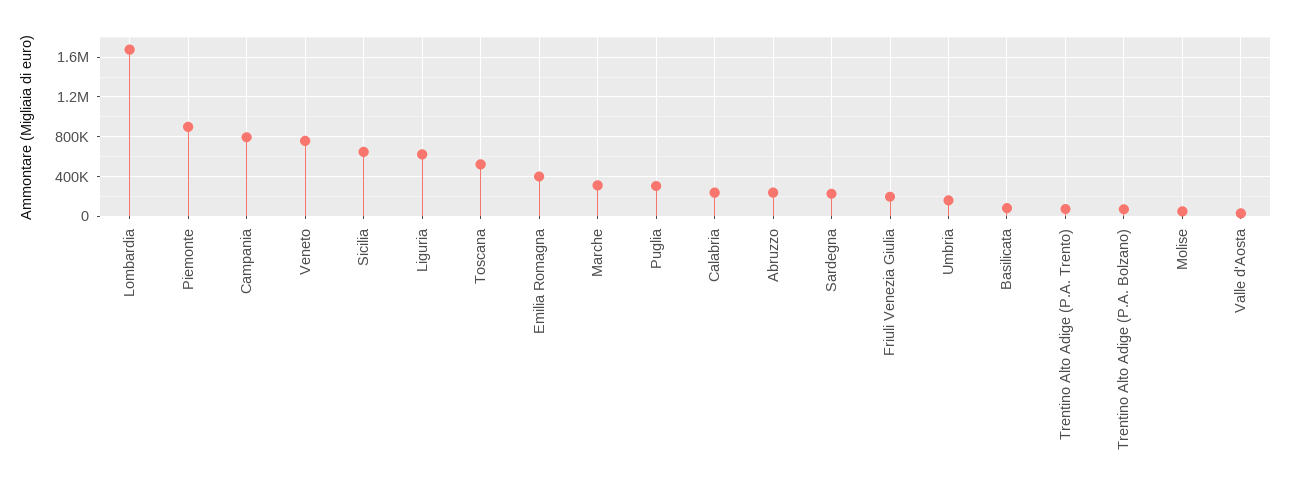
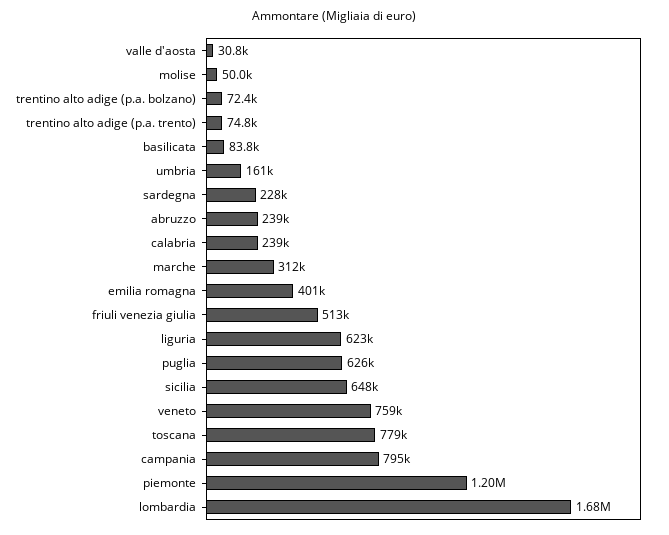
Piemonte: 900000 -> 1200000
Toscana: 500000 -> 779000
Puglia: 300000 -> 626000
Friuli Venezia Giulia: 200000 -> 513000

